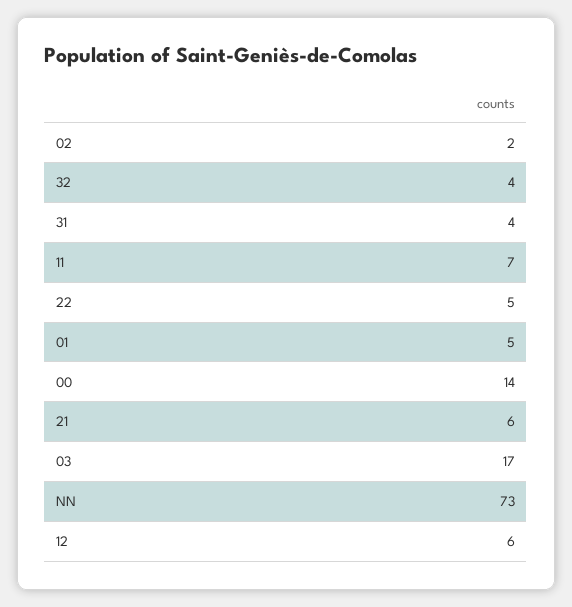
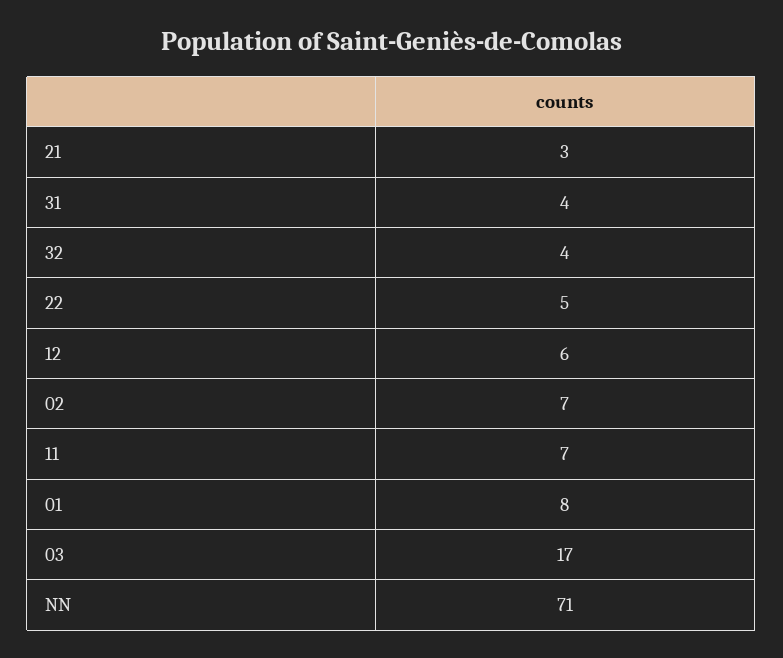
02: 2 -> 7
01: 5 -> 8
00: 14 -> none
21: 6 -> 3
NN: 73 -> 71

